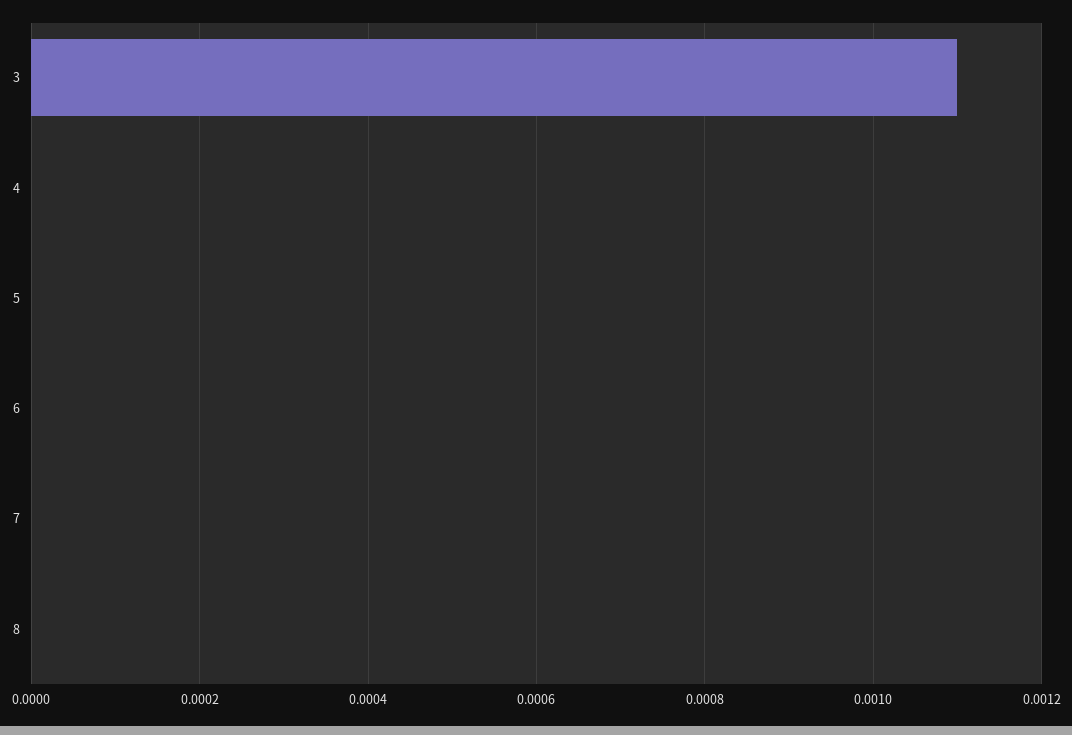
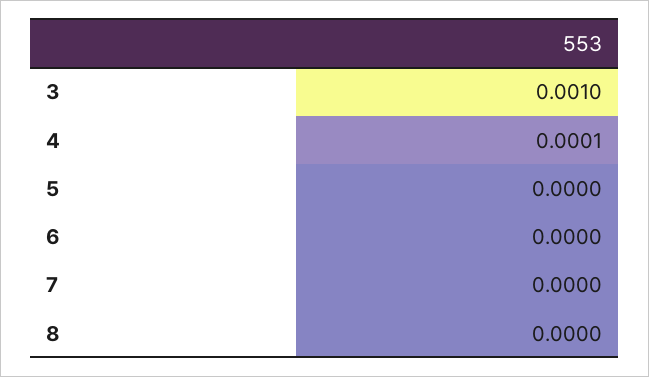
3: 0.0011 -> 0.001
4: 0 -> 0.0001

